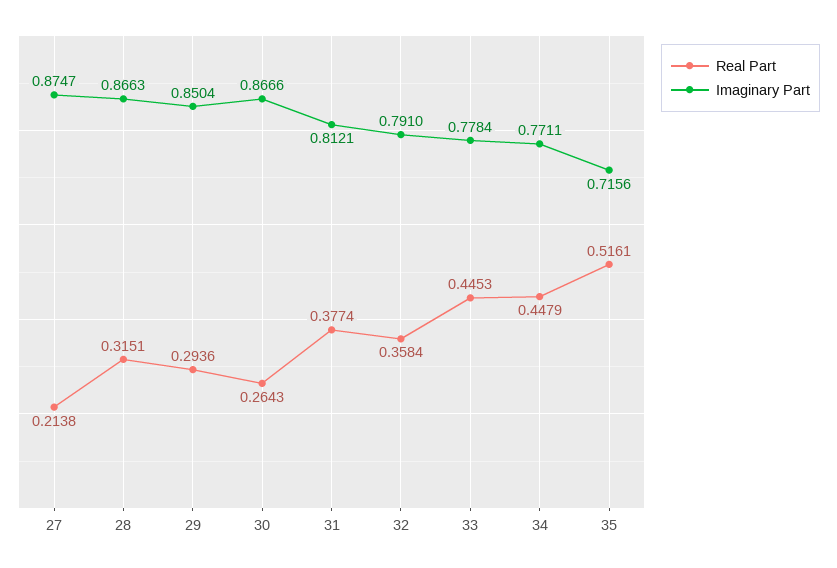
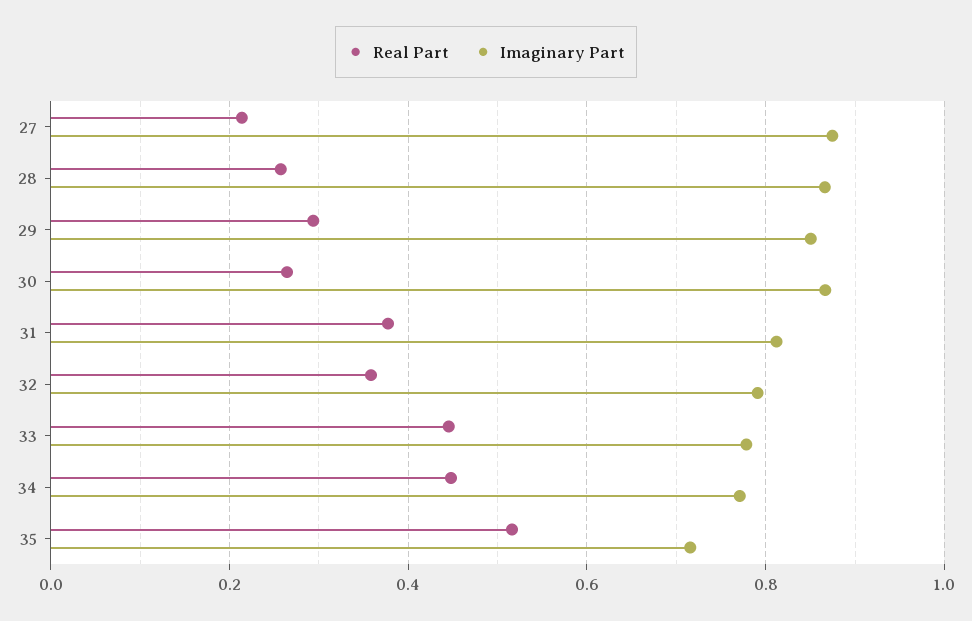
Real Part, 28: 0.3151 -> 0.26

